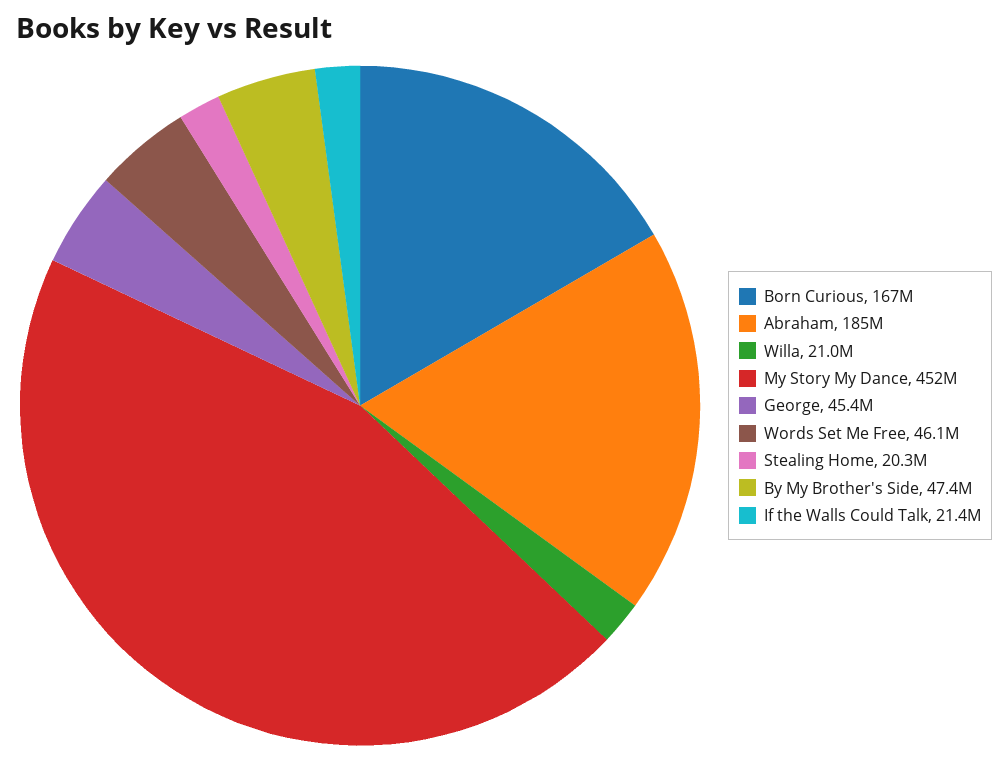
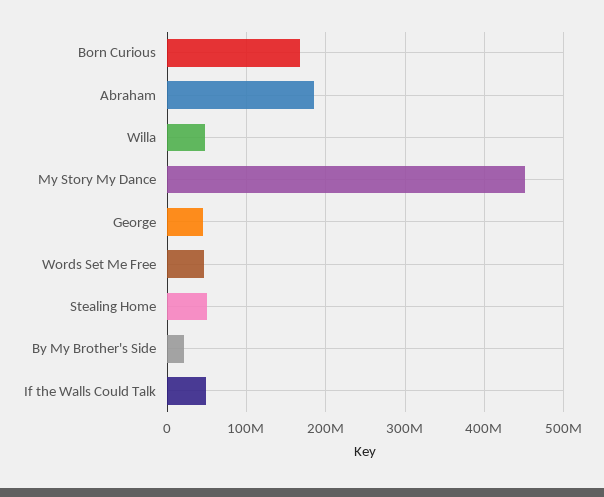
Willa: 21000000 -> 50000000
Stealing Home: 20300000 -> 50000000
By My Brother's Side: 47400000 -> 20000000
If the Walls Could Talk: 21400000 -> 50000000

